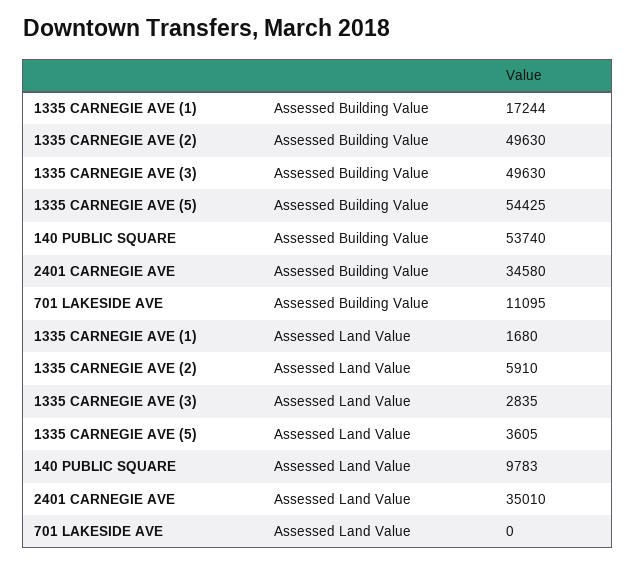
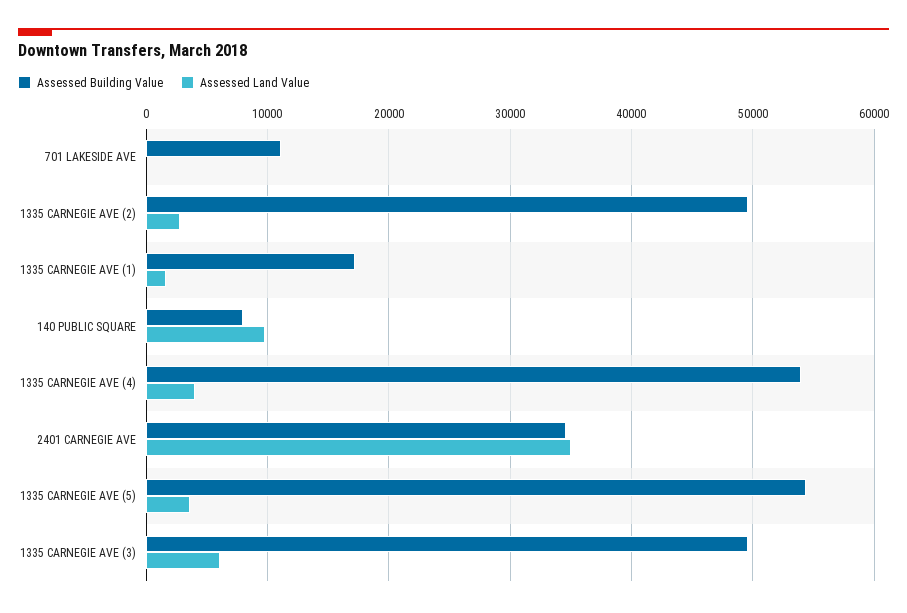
Assessed Building Value, 140 PUBLIC SQUARE: 53740 -> 8000
Assessed Land Value, 1335 CARNEGIE AVE (2): 5910 -> 3000
Assessed Land Value, 1335 CARNEGIE AVE (3): 2835 -> 6000
Assessed Building Value, 1335 CARNEGIE AVE (4): none -> 54000
Assessed Land Value, 1335 CARNEGIE AVE (4): none -> 4000

